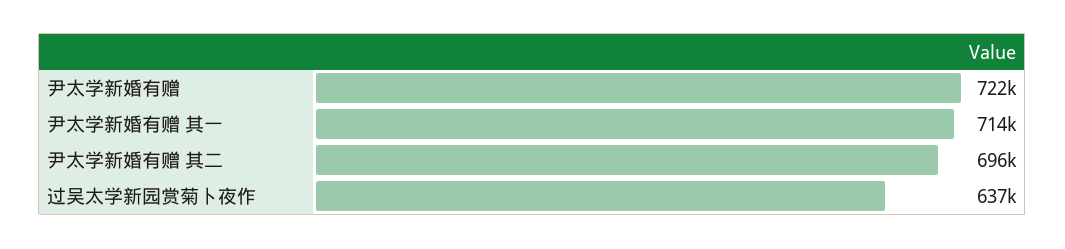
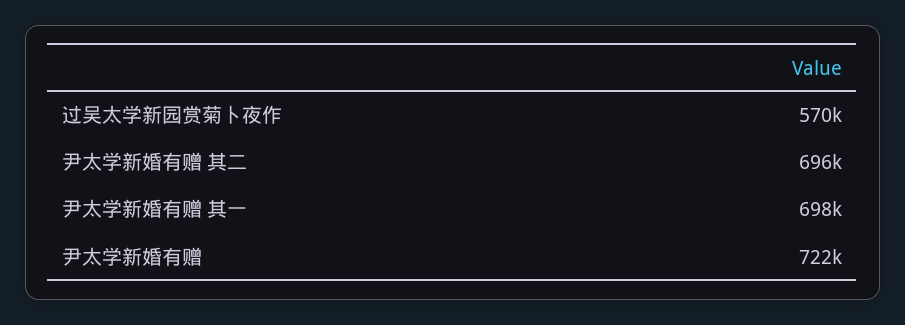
尹太学新婚有赠 其一: 714000 -> 698000
过吴太学新园赏菊卜夜作: 637000 -> 570000

